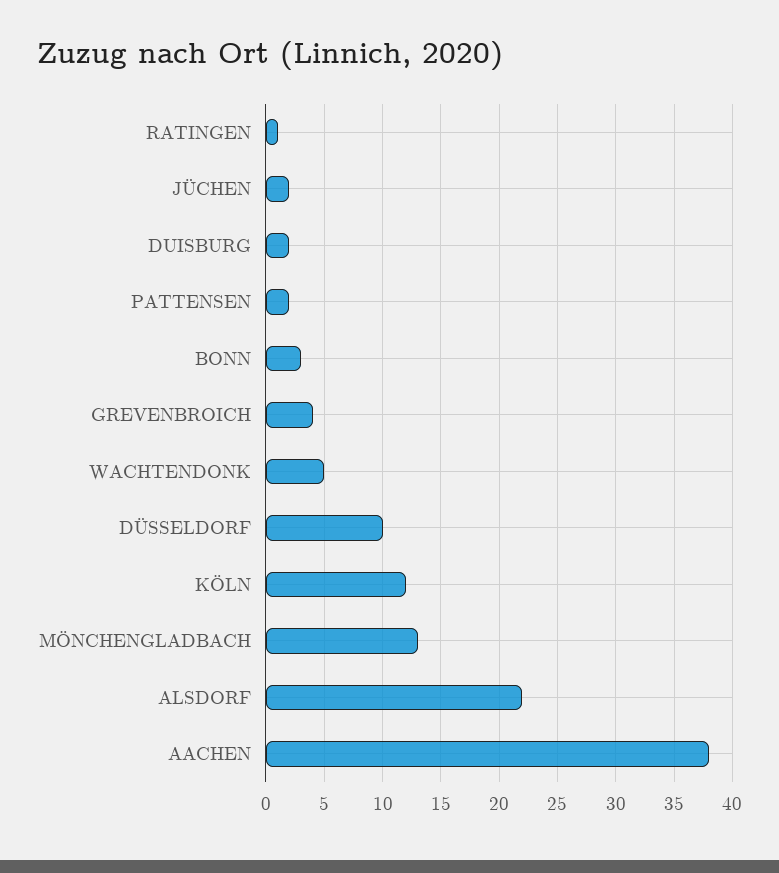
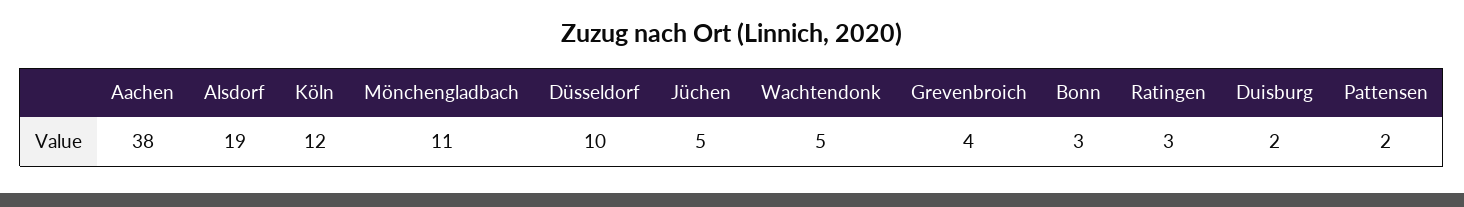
RATINGEN: 1 -> 3
JÜCHEN: 2 -> 5
MÖNCHENGLADBACH: 13 -> 11
ALSDORF: 22 -> 19

